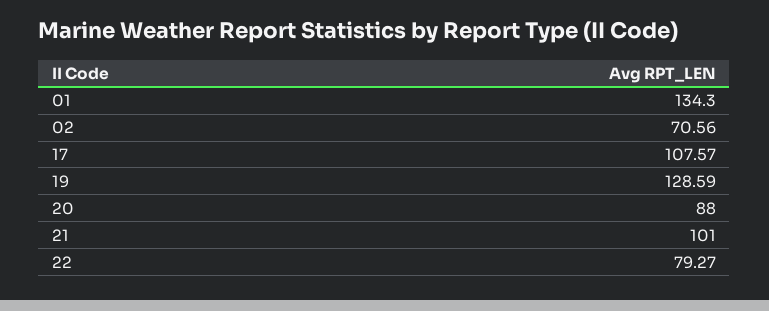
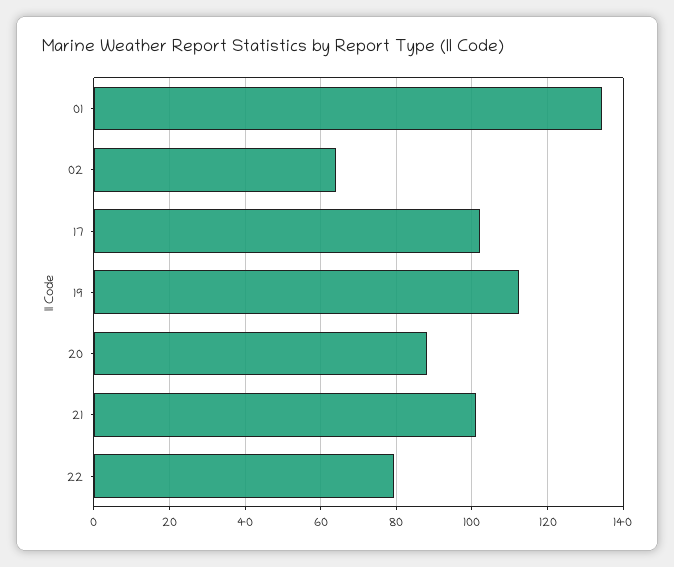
02: 70.56 -> 64
17: 107.57 -> 102
19: 128.59 -> 112

